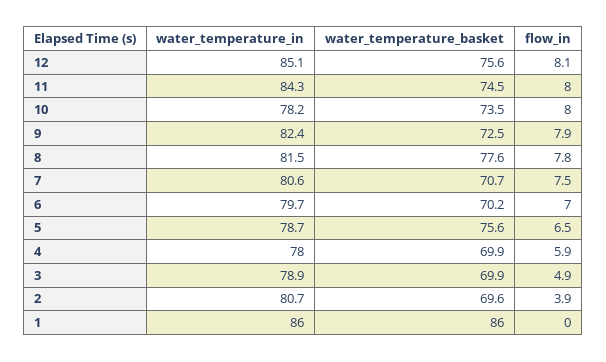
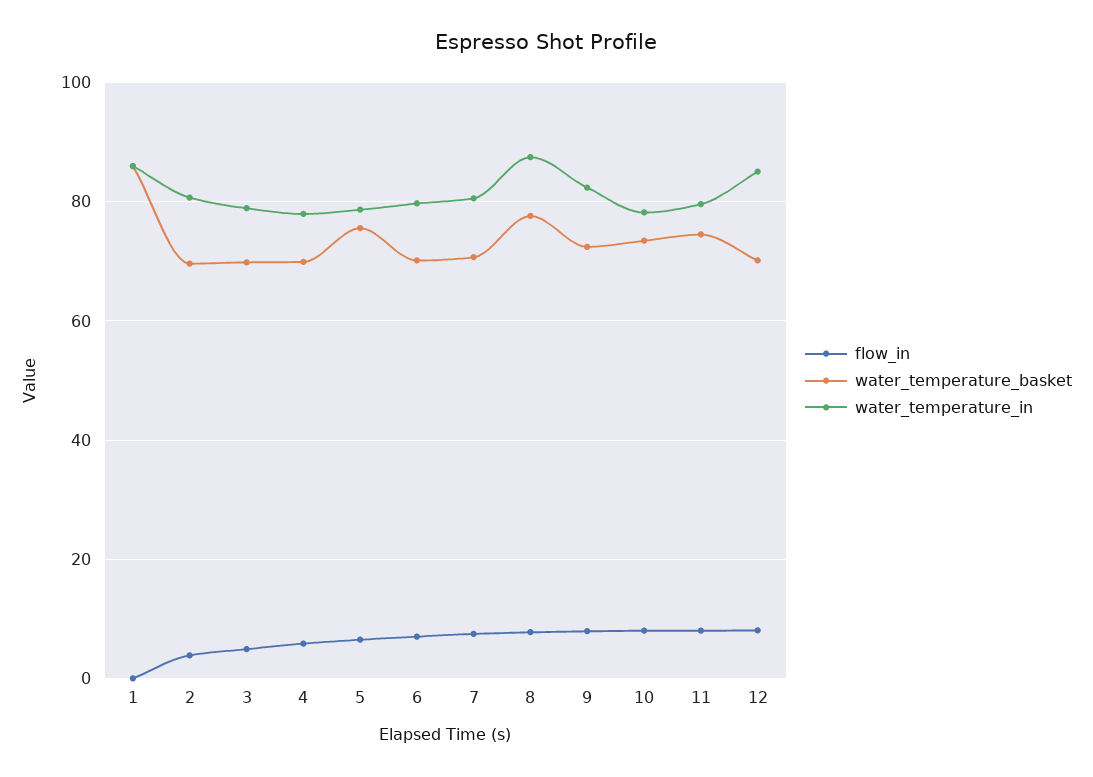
water_temperature_basket, 12: 75.6 -> 70
water_temperature_in, 11: 84.3 -> 80
water_temperature_in, 8: 81.5 -> 88

